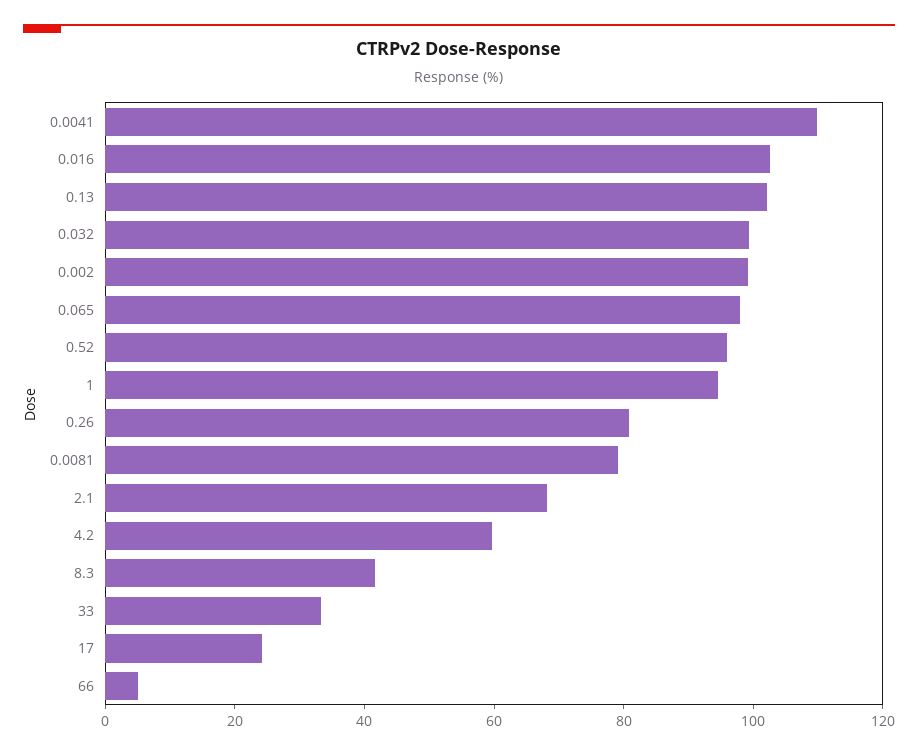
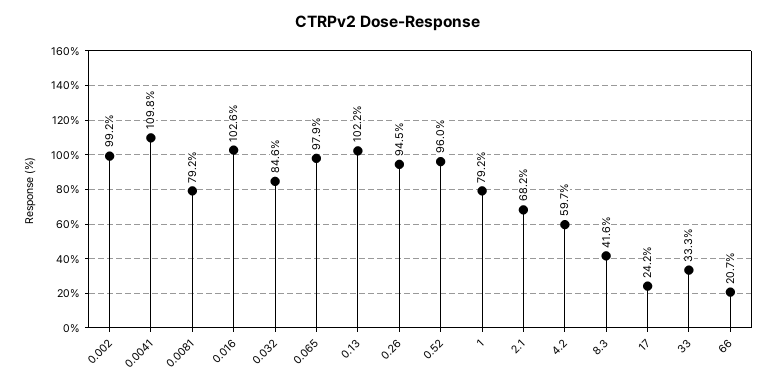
0.032: 100 -> 84.6
1: 95 -> 79.2
0.26: 80 -> 94.5
66: 5 -> 20.7

